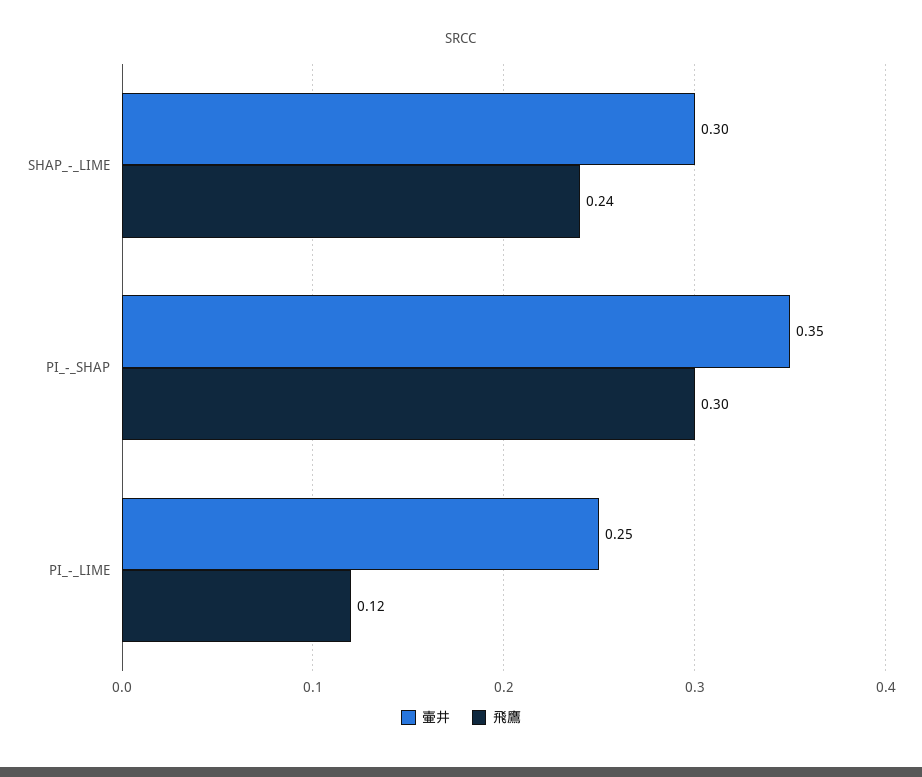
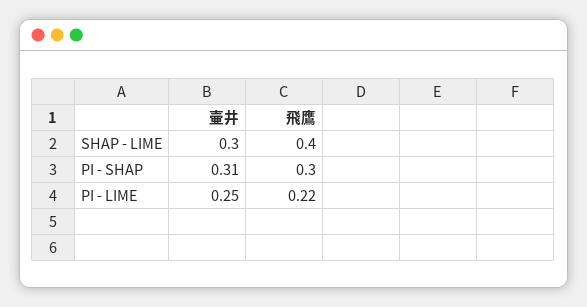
飛鷹, SHAP_-_LIME: 0.24 -> 0.4
壷井, PI_-_SHAP: 0.35 -> 0.31
飛鷹, PI_-_LIME: 0.12 -> 0.22

